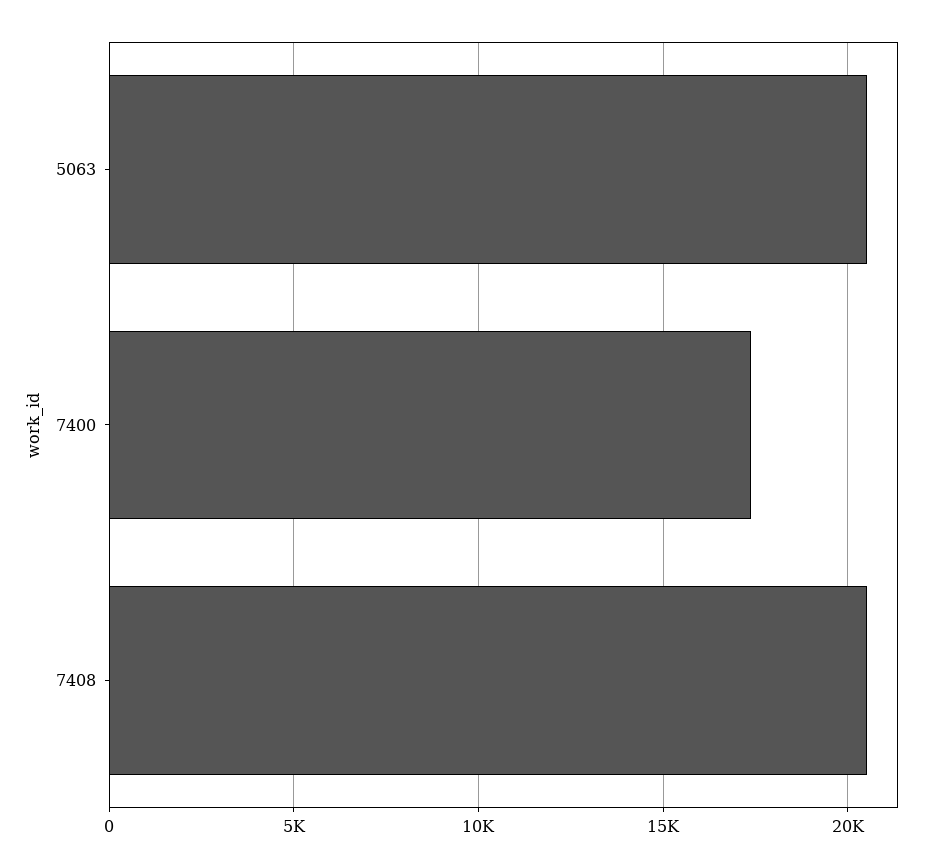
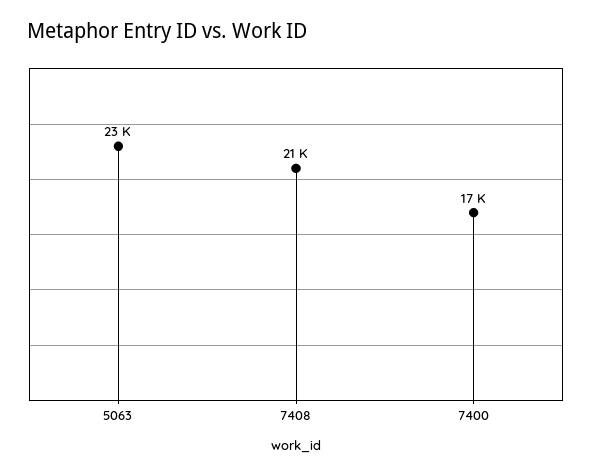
5063: 20500 -> 23000

